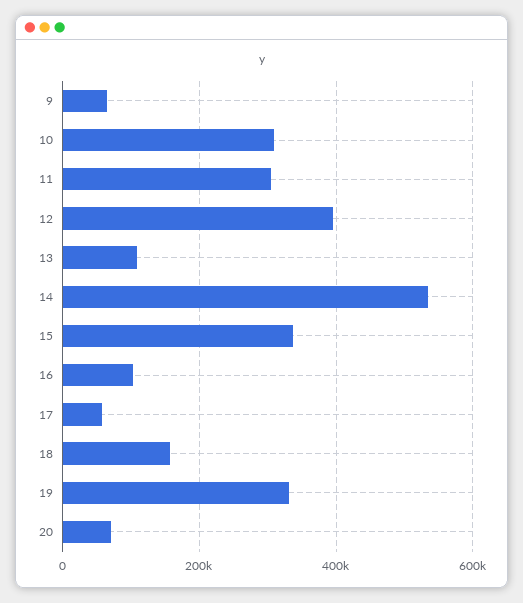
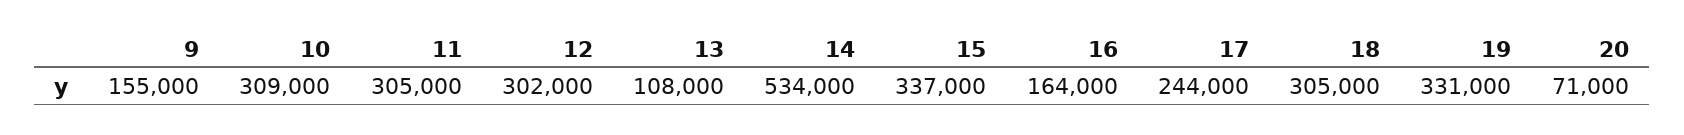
9: 60000 -> 155000
12: 400000 -> 302000
16: 100000 -> 164000
17: 60000 -> 244000
18: 160000 -> 305000

